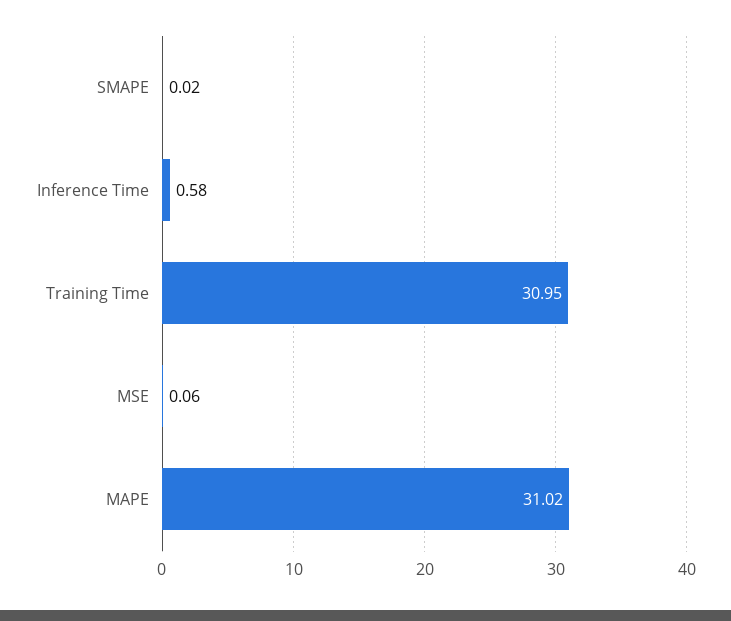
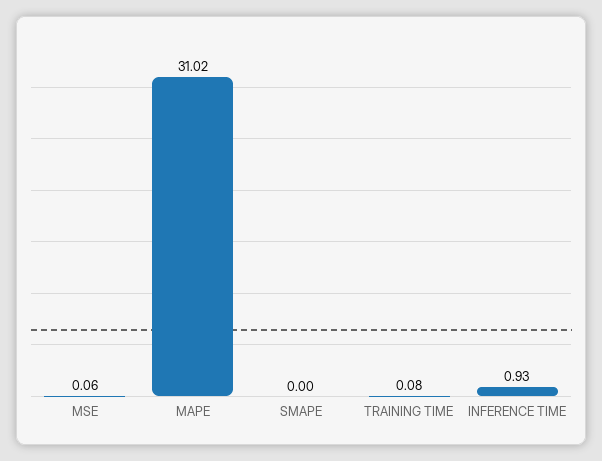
SMAPE: 0.02 -> 0
Inference Time: 0.58 -> 0.93
Training Time: 30.95 -> 0.08

